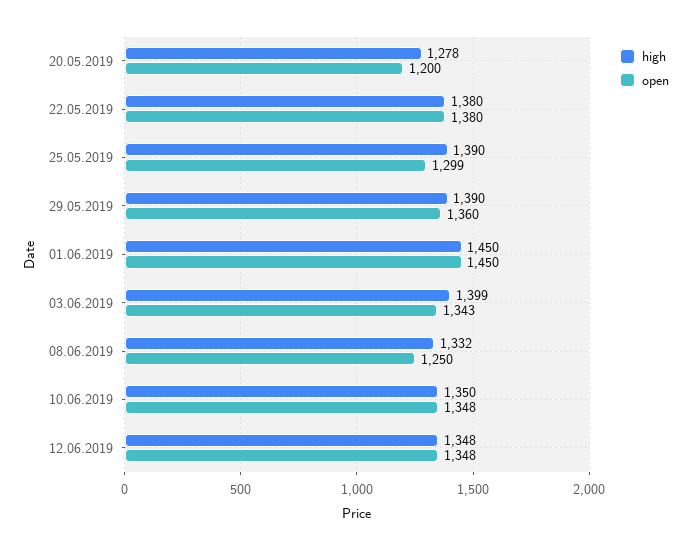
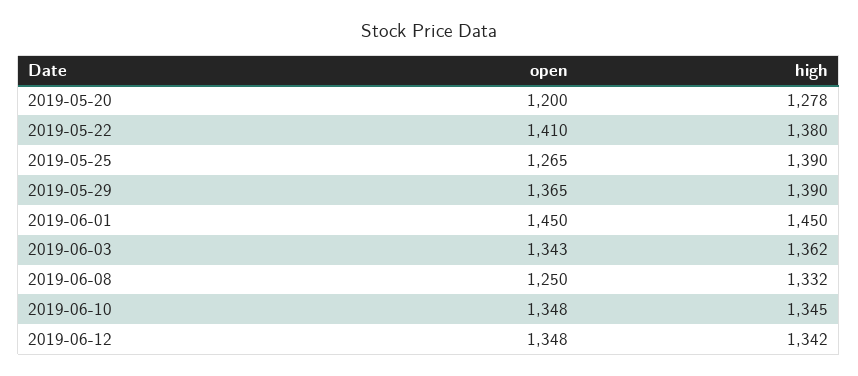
open, 22.05.2019: 1380 -> 1410
open, 25.05.2019: 1299 -> 1265
open, 29.05.2019: 1360 -> 1365
high, 03.06.2019: 1399 -> 1362
high, 10.06.2019: 1350 -> 1345
high, 12.06.2019: 1348 -> 1342

